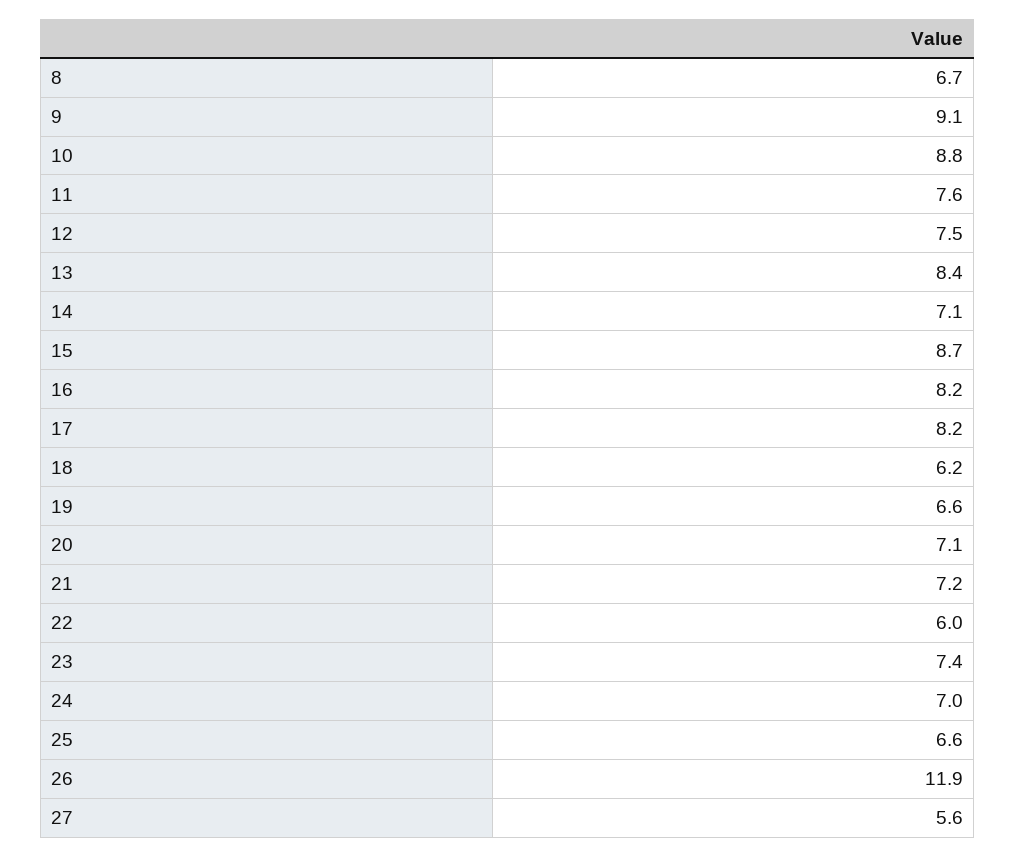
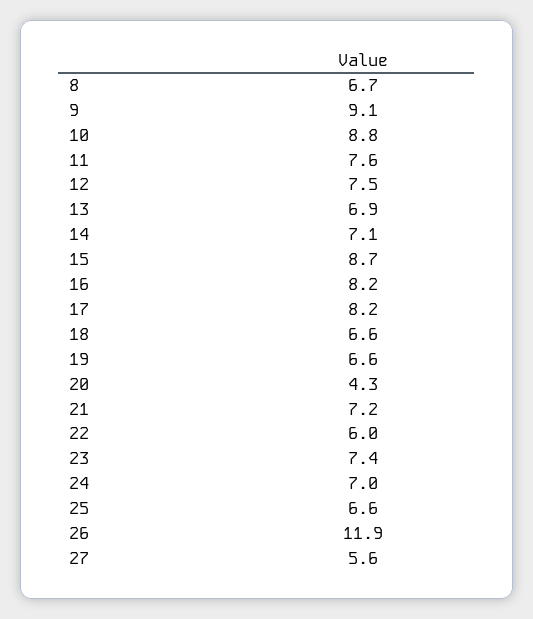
13: 8.4 -> 6.9
18: 6.2 -> 6.6
20: 7.1 -> 4.3

